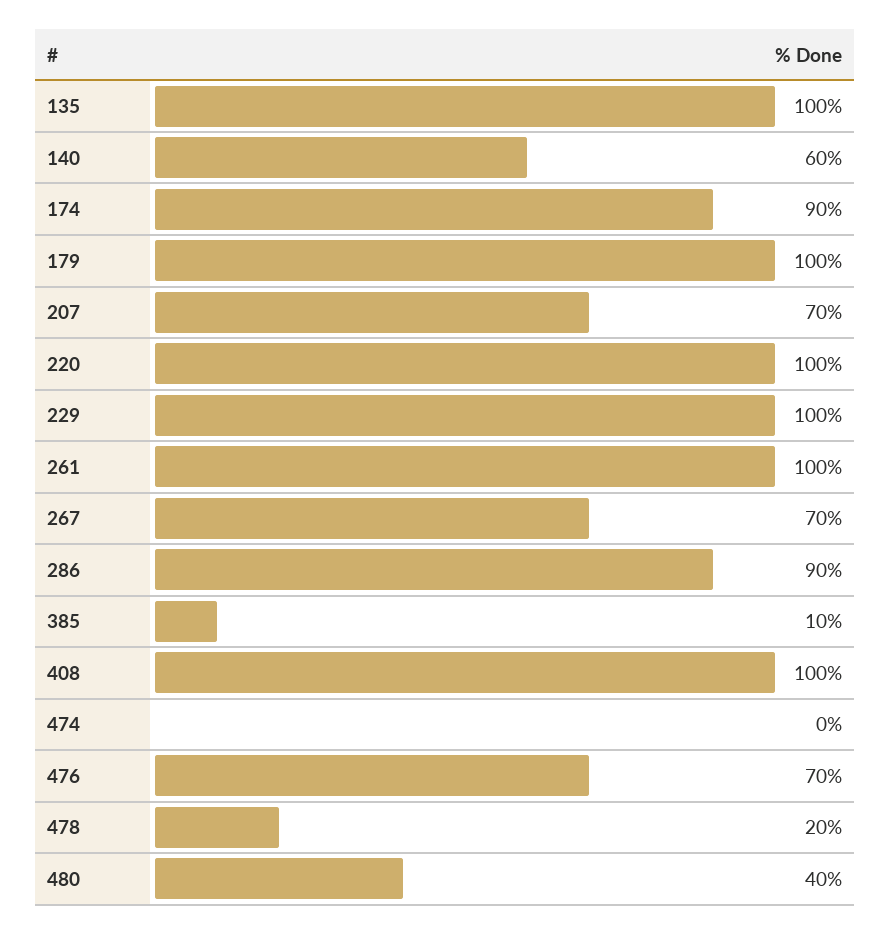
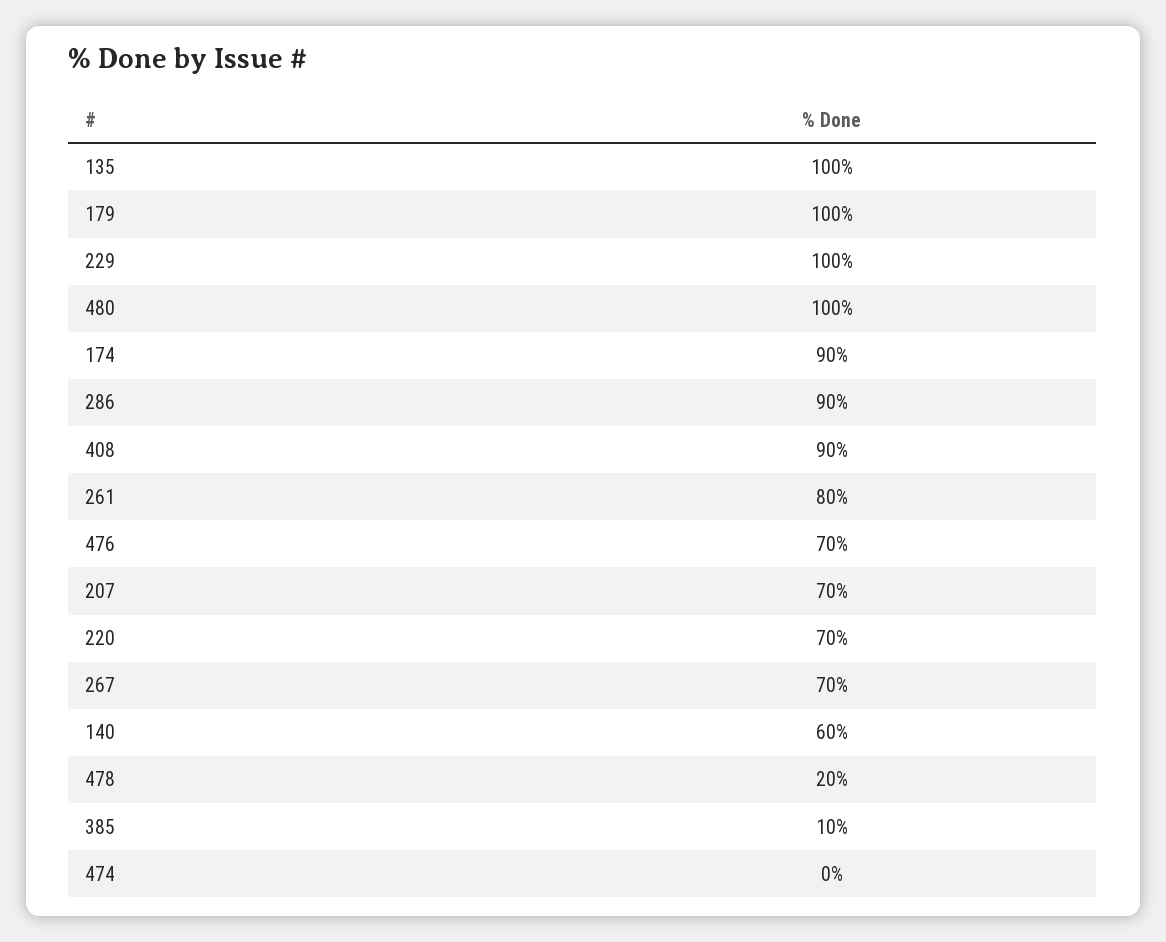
220: 100 -> 70
261: 100 -> 80
408: 100 -> 90
480: 40 -> 100

